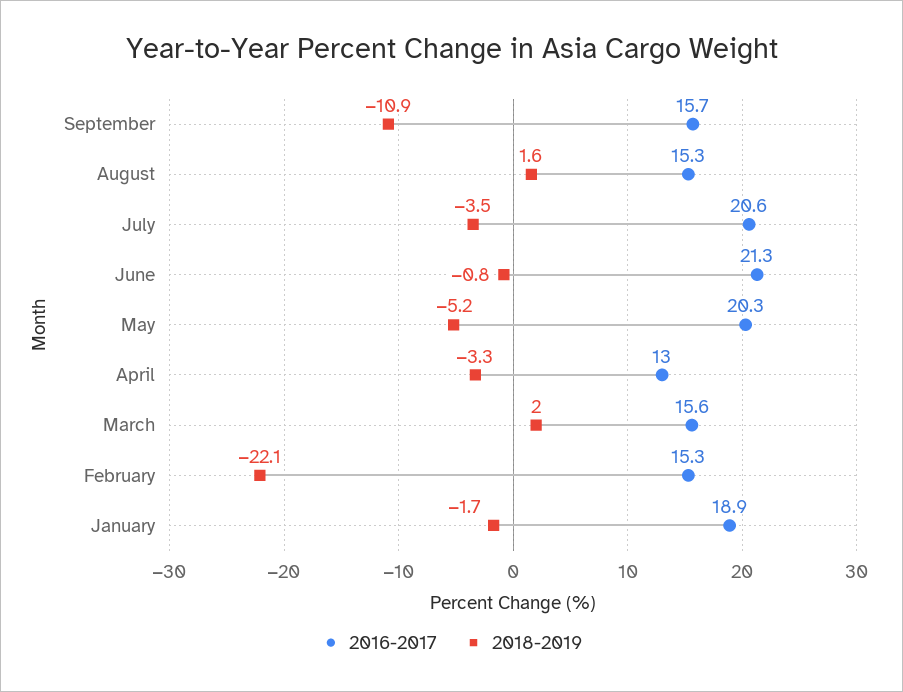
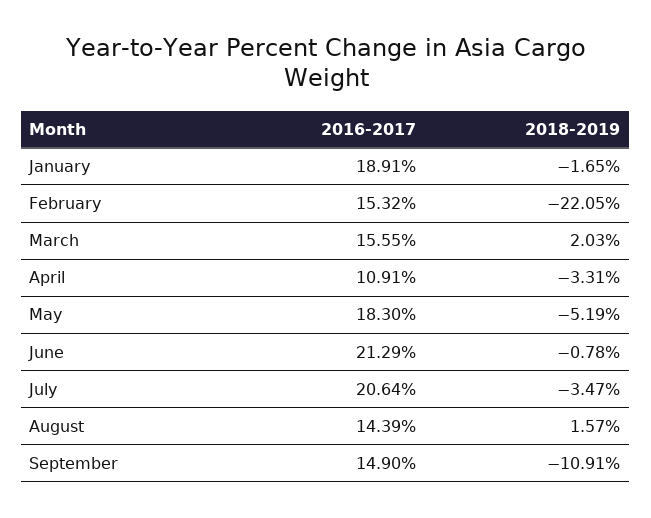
2016-2017, September: 15.7 -> 14.9
2016-2017, August: 15.3 -> 14.39
2016-2017, May: 20.3 -> 18.3
2016-2017, April: 13 -> 10.91

